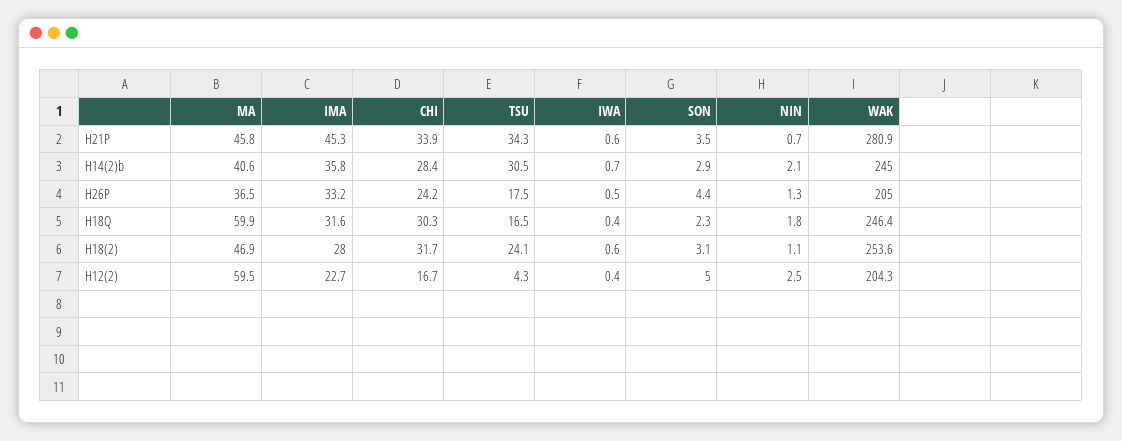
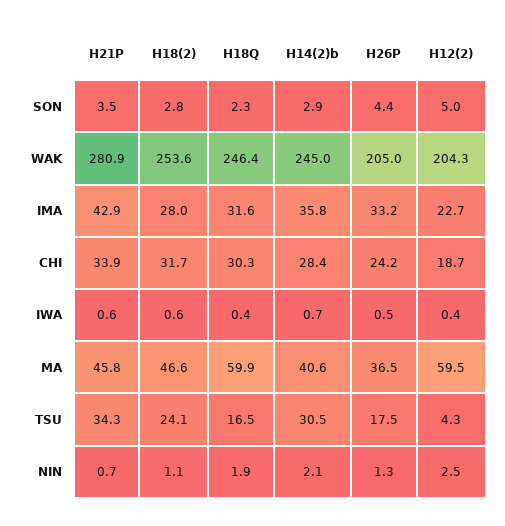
IMA, H21P: 45.3 -> 42.9
NIN, H18Q: 1.8 -> 1.9
MA, H18(2): 46.9 -> 46.6
SON, H18(2): 3.1 -> 2.8
CHI, H12(2): 16.7 -> 18.7

